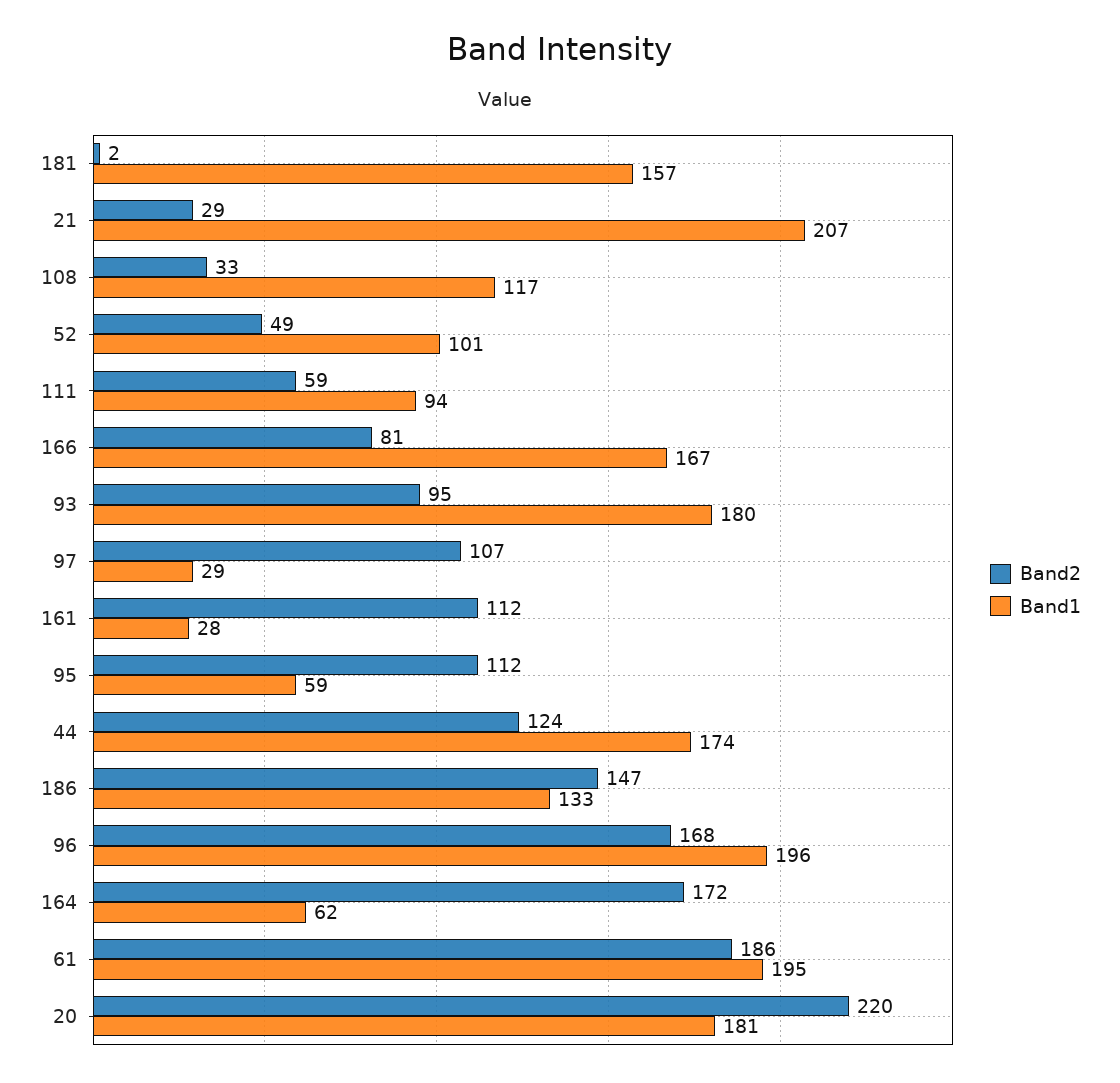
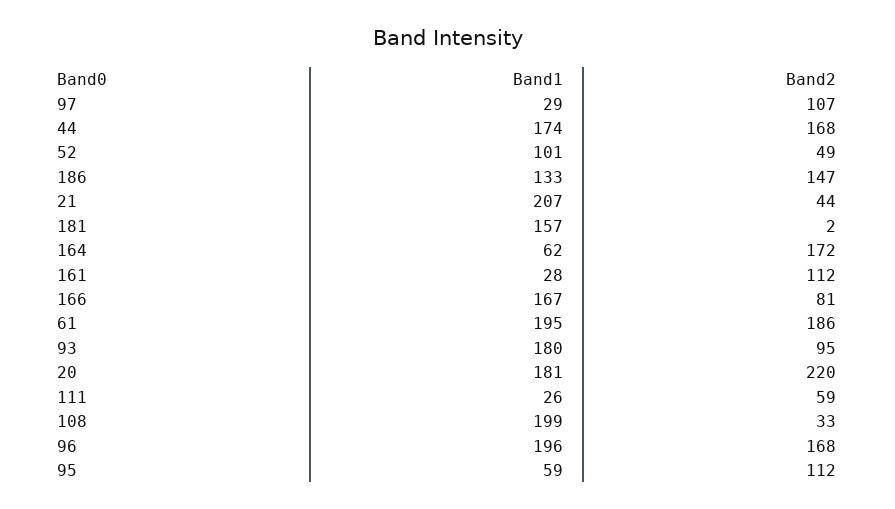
Band2, 21: 29 -> 44
Band1, 108: 117 -> 199
Band1, 111: 94 -> 26
Band2, 44: 124 -> 168

